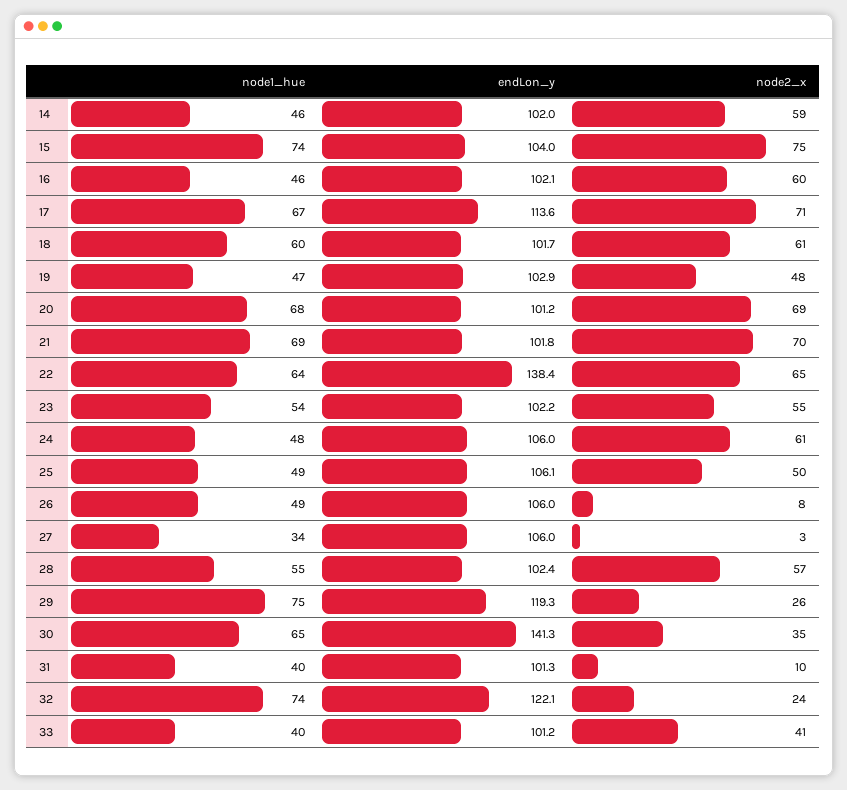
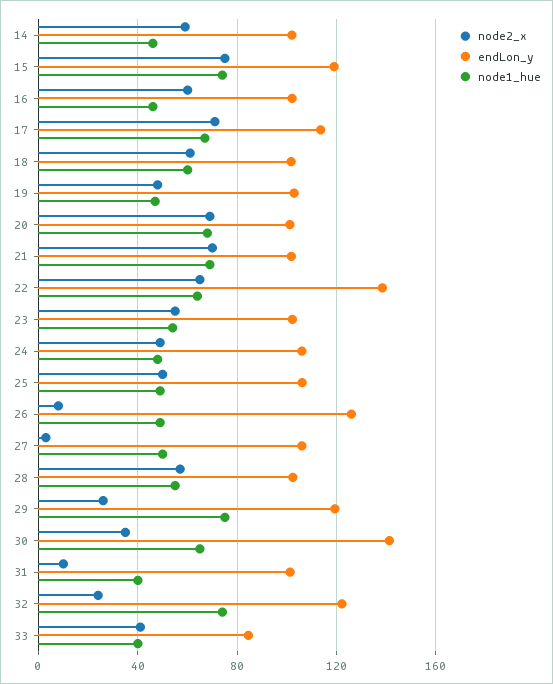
endLon_y, 15: 104 -> 120
node2_x, 24: 61 -> 50
endLon_y, 26: 106 -> 125
node1_hue, 27: 34 -> 50
endLon_y, 33: 101.2 -> 85

